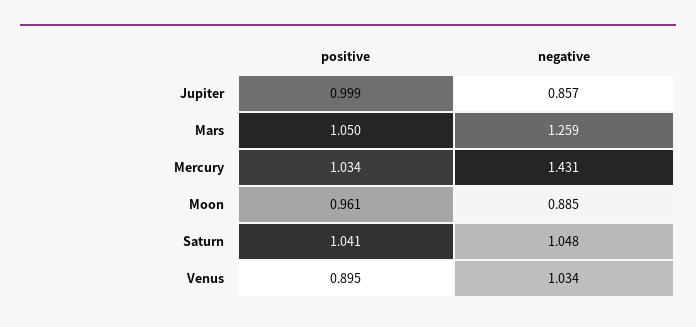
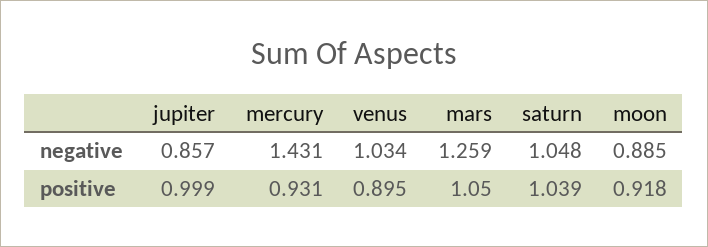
positive, Mercury: 1.034 -> 0.931
positive, Moon: 0.961 -> 0.918
positive, Saturn: 1.041 -> 1.039

